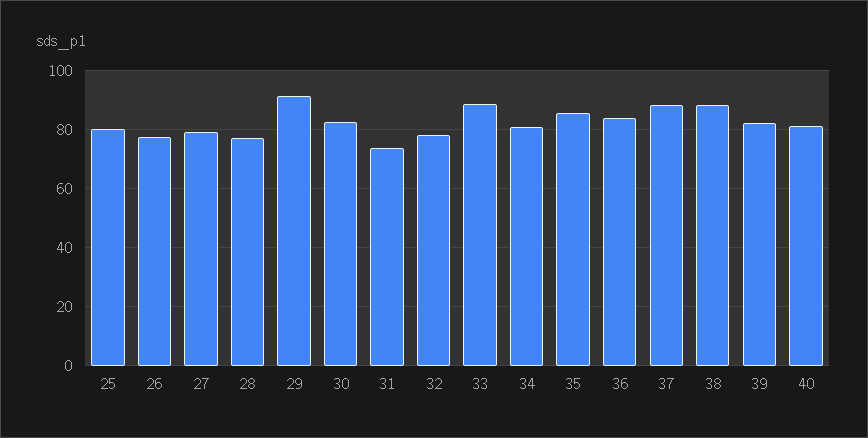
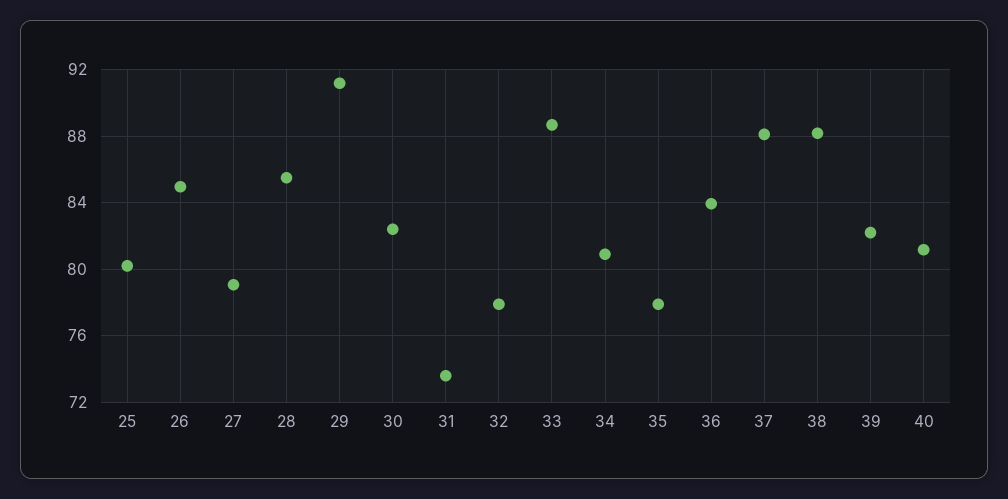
26: 77.5 -> 85
28: 77.5 -> 85.5
35: 85 -> 78

